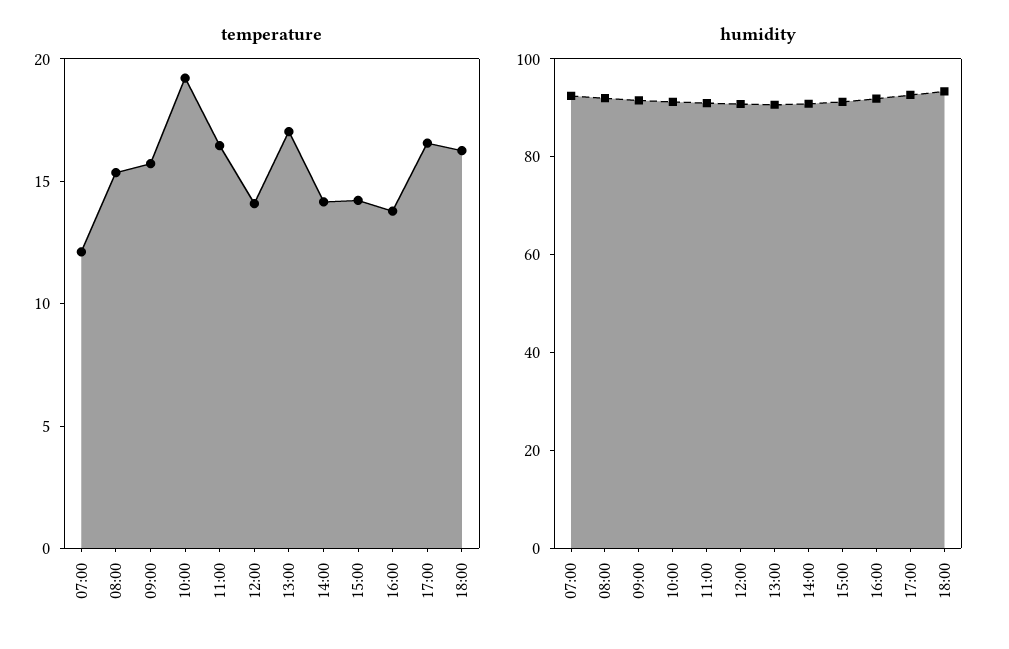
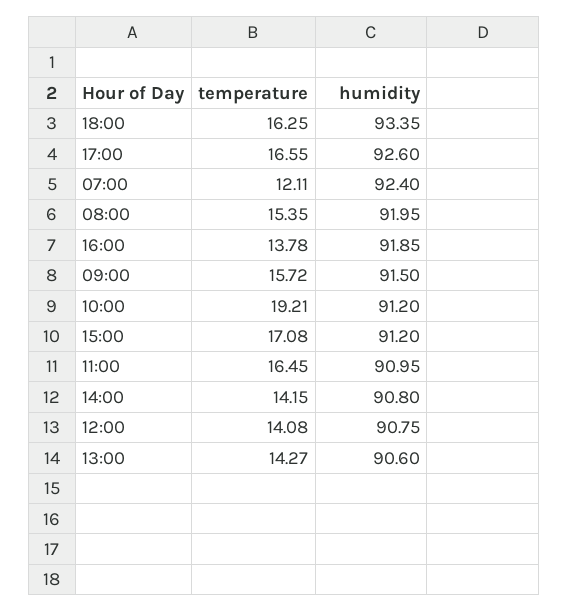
temperature, 13:00: 17 -> 14.27
temperature, 15:00: 14 -> 17.08

